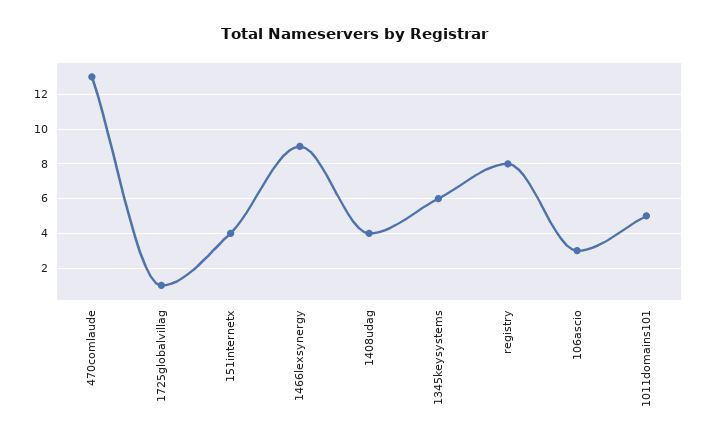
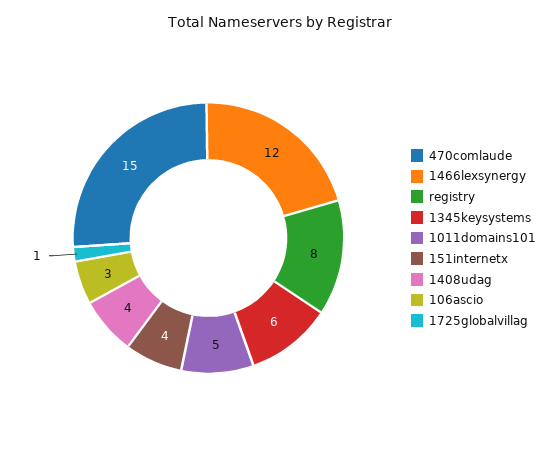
470comlaude: 13 -> 15
1466lexsynergy: 9 -> 12

